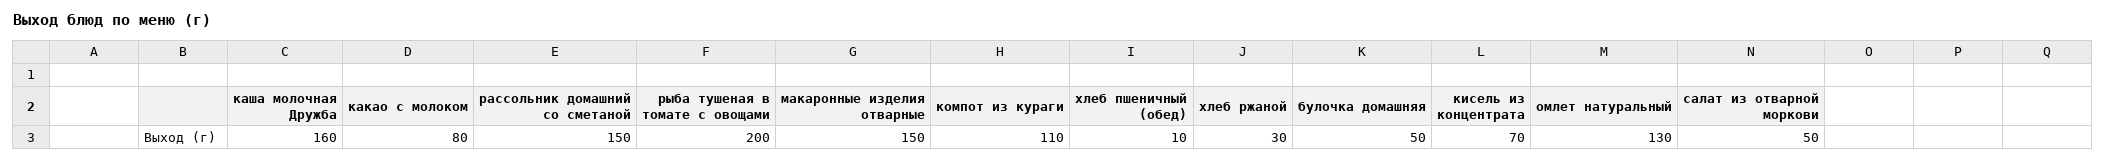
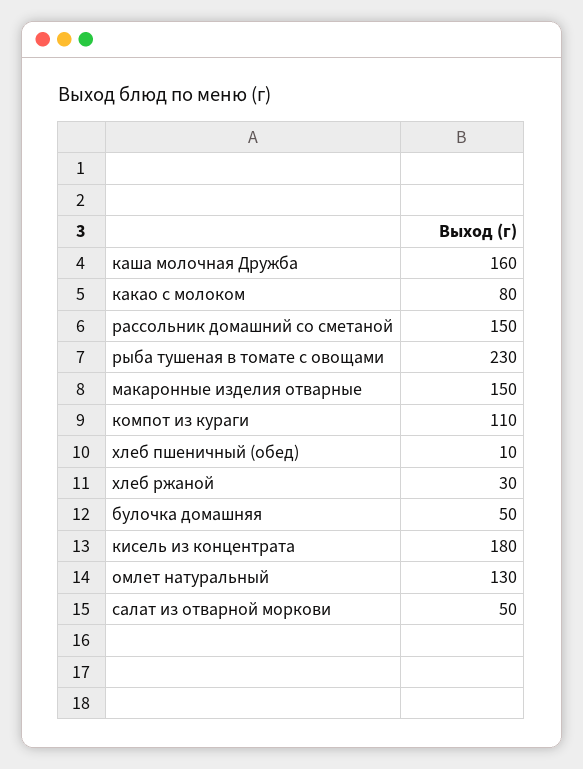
рыба тушеная в томате с овощами: 200 -> 230
кисель из концентрата: 70 -> 180

